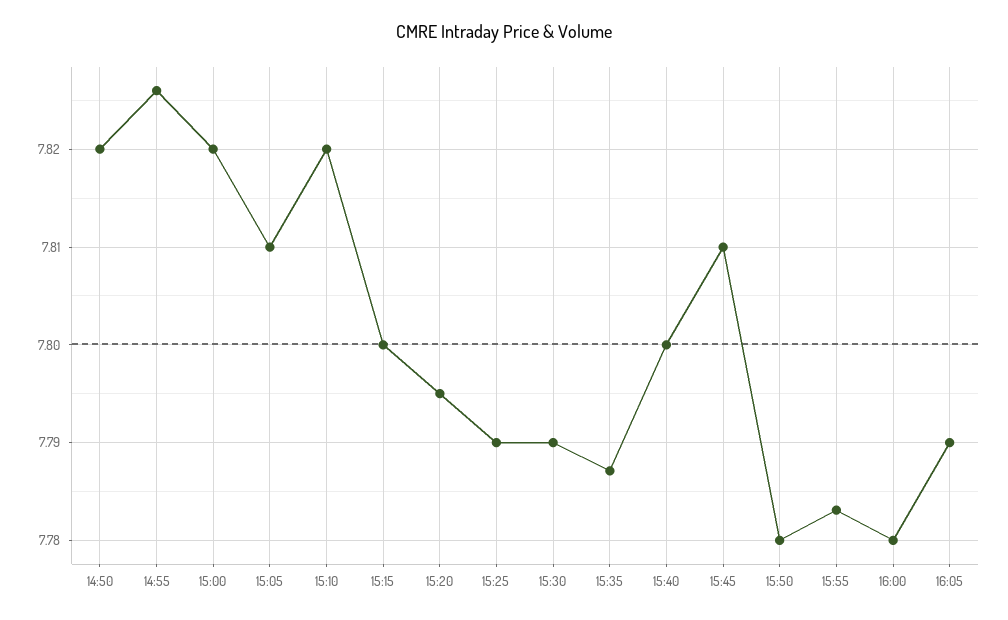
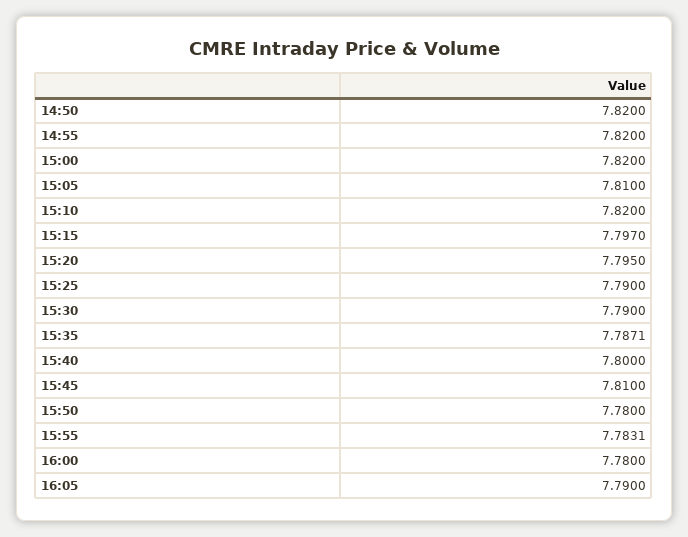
14:55: 7.826 -> 7.82
15:15: 7.8 -> 7.797

